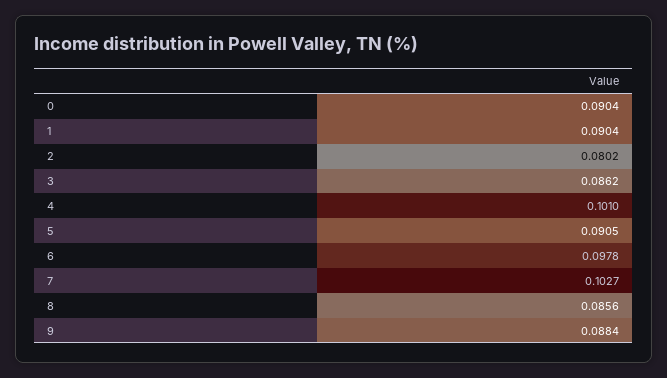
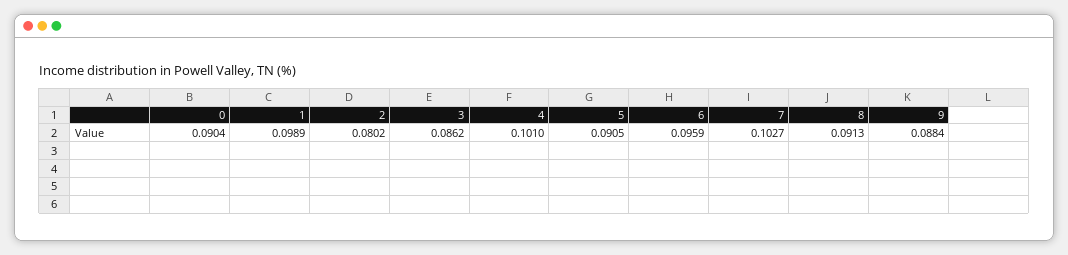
1: 0.0904 -> 0.0989
6: 0.0978 -> 0.0959
8: 0.0856 -> 0.0913

